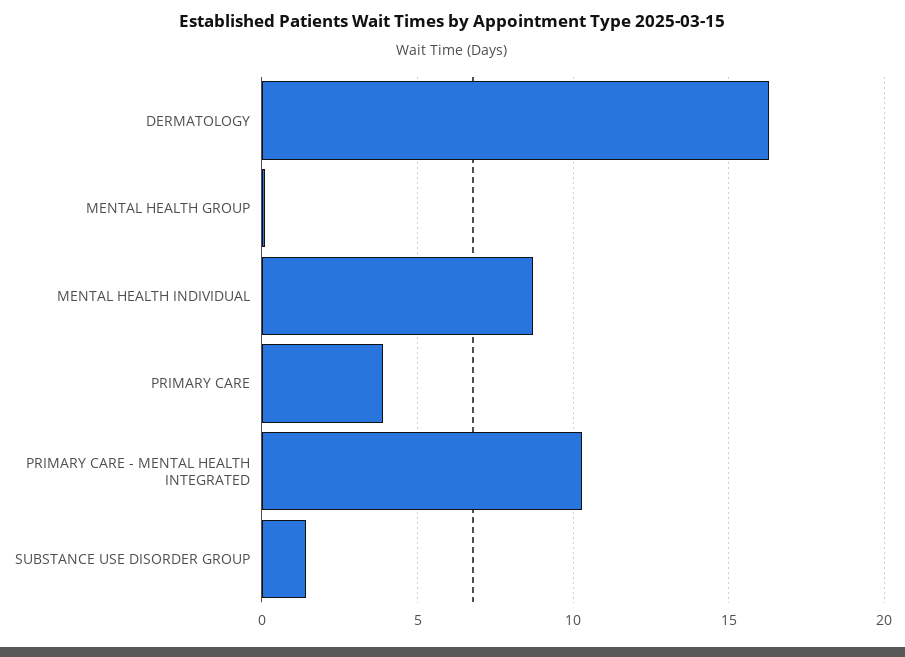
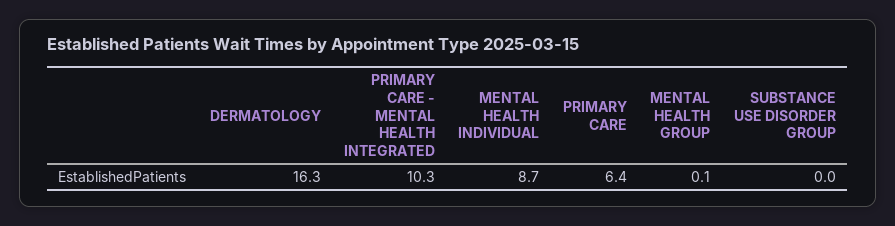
PRIMARY CARE: 4 -> 6.4
SUBSTANCE USE DISORDER GROUP: 1.5 -> 0

